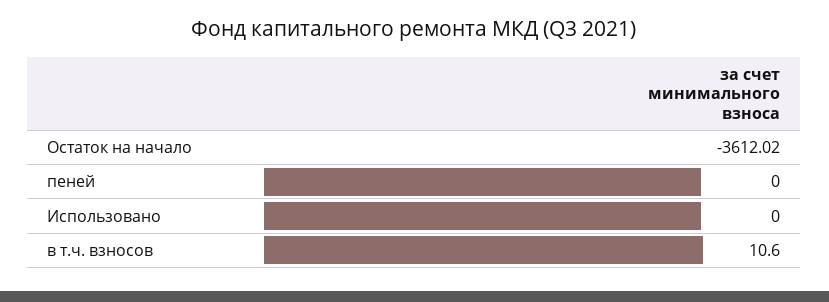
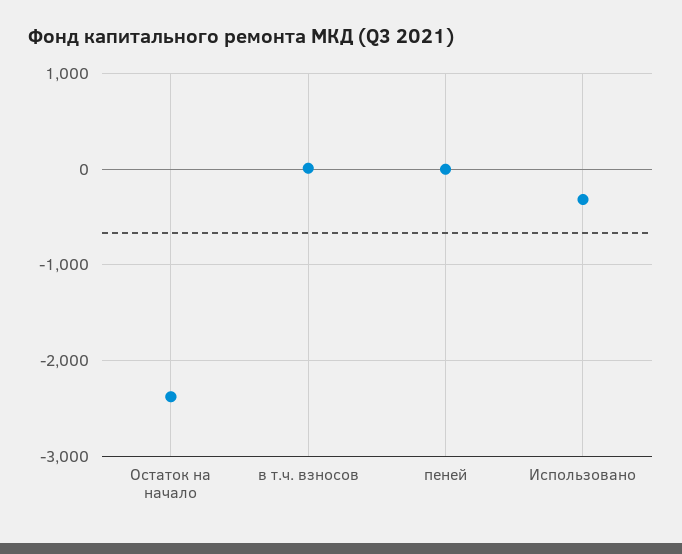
Остаток на начало: -3612.02 -> -2400
Использовано: 0 -> -300

